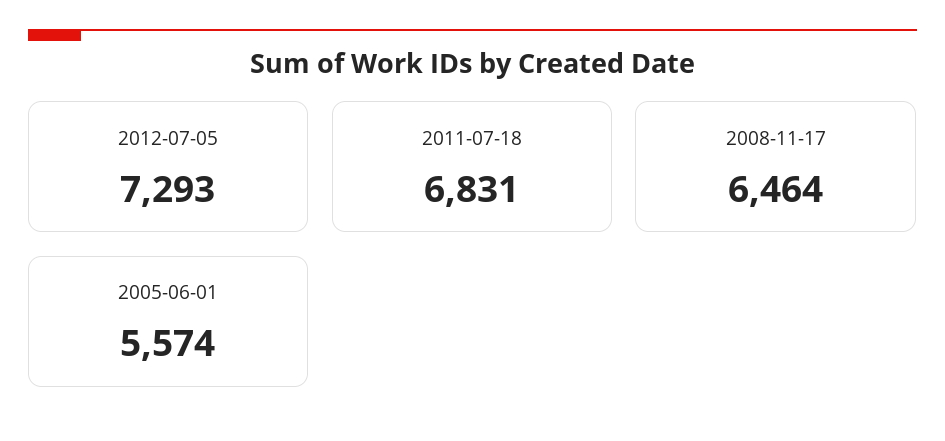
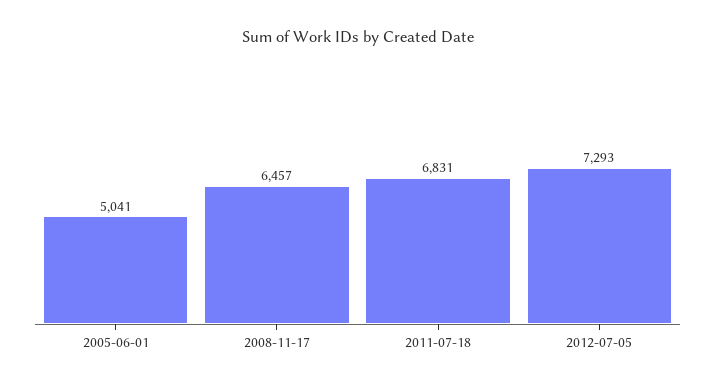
2008-11-17: 6464 -> 6457
2005-06-01: 5574 -> 5041

